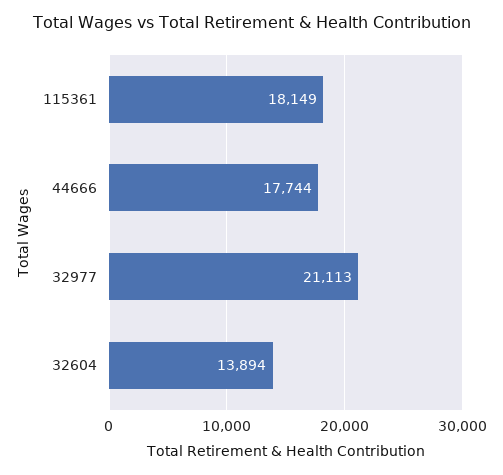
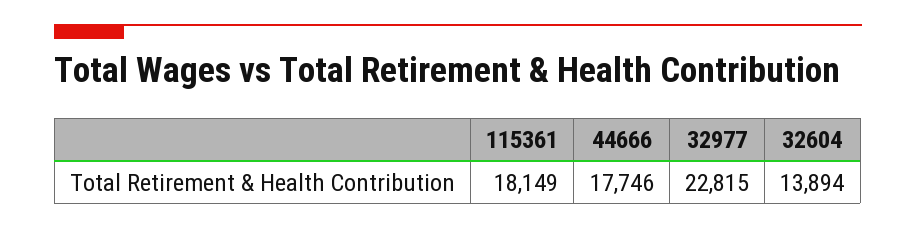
44666: 17744 -> 17746
32977: 21113 -> 22815

